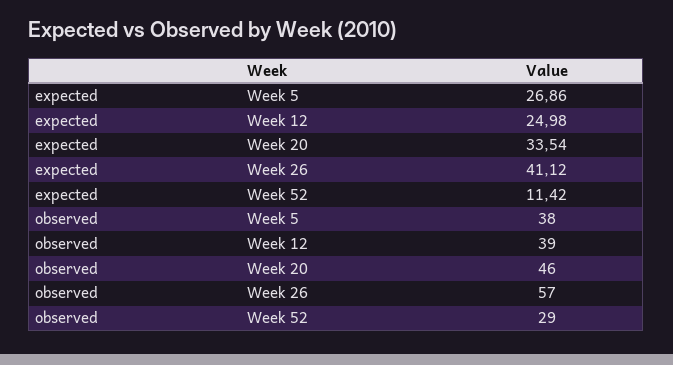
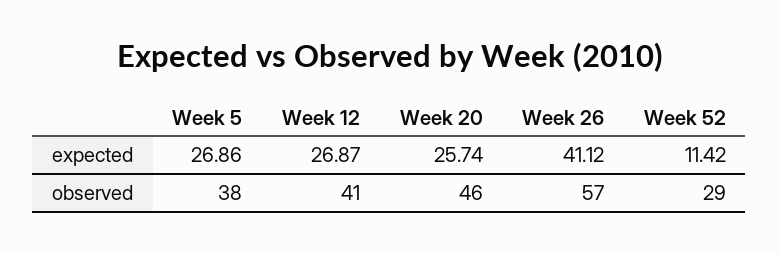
expected, Week 12: 24.98 -> 26.87
expected, Week 20: 33.54 -> 25.74
observed, Week 12: 39 -> 41

